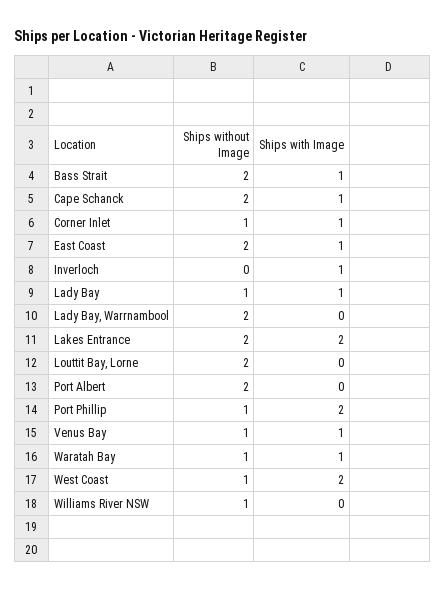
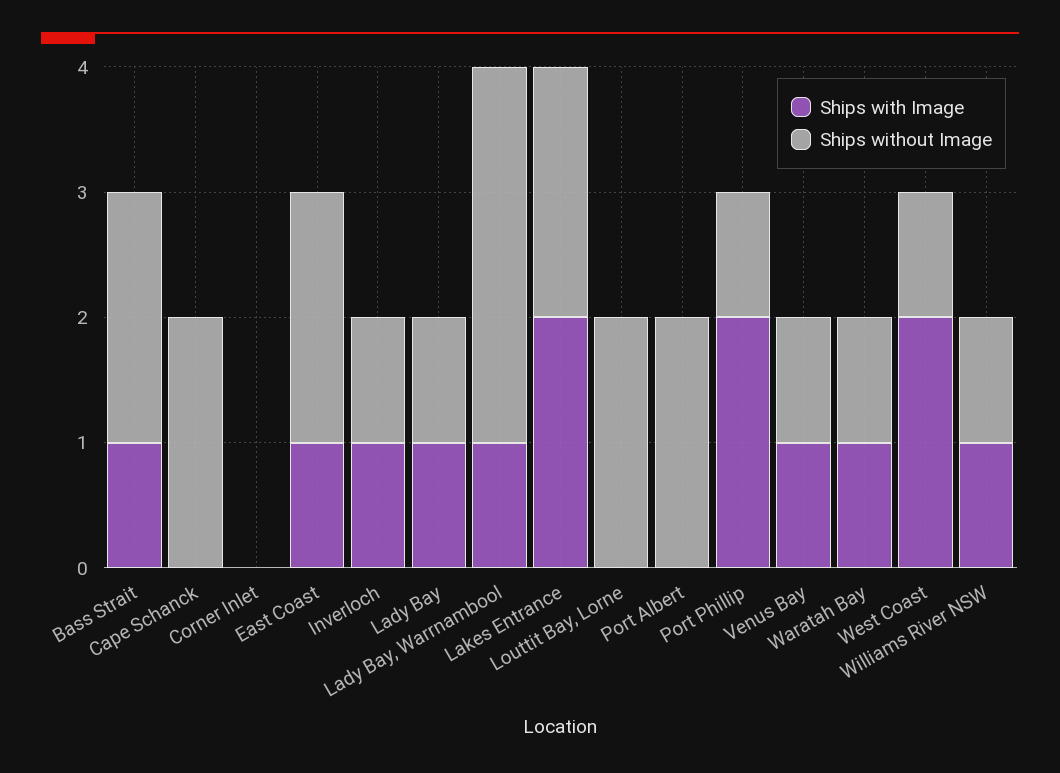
Ships with Image, Cape Schanck: 1 -> 0
Ships without Image, Corner Inlet: 1 -> 0
Ships with Image, Corner Inlet: 1 -> 0
Ships without Image, Inverloch: 0 -> 1
Ships without Image, Lady Bay, Warrnambool: 2 -> 3
Ships with Image, Lady Bay, Warrnambool: 0 -> 1
Ships with Image, Williams River NSW: 0 -> 1

